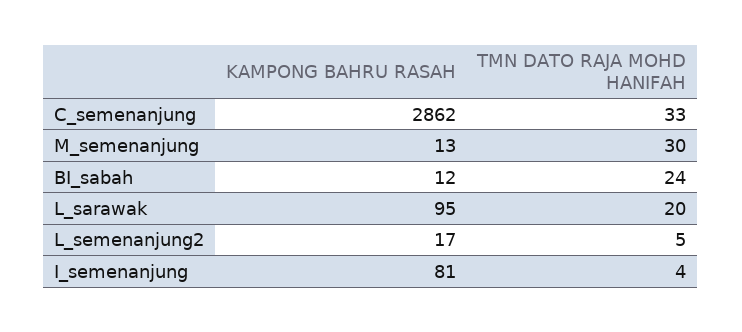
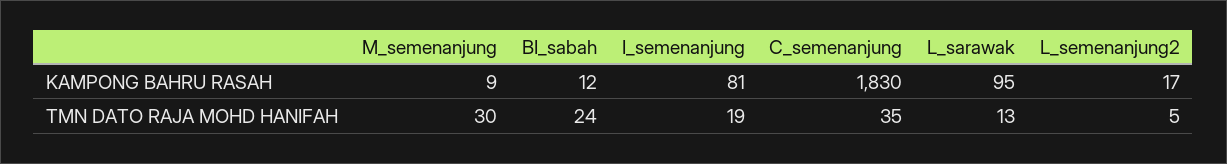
KAMPONG BAHRU RASAH, C_semenanjung: 2862 -> 1830
TMN DATO RAJA MOHD HANIFAH, C_semenanjung: 33 -> 35
KAMPONG BAHRU RASAH, M_semenanjung: 13 -> 9
TMN DATO RAJA MOHD HANIFAH, L_sarawak: 20 -> 13
TMN DATO RAJA MOHD HANIFAH, I_semenanjung: 4 -> 19

